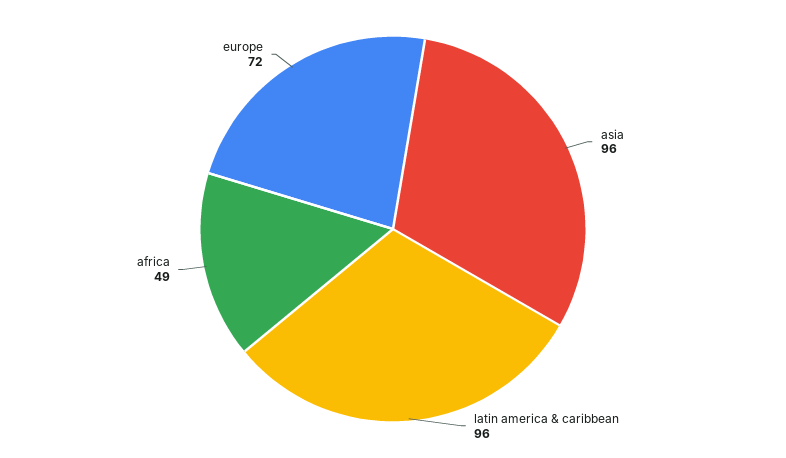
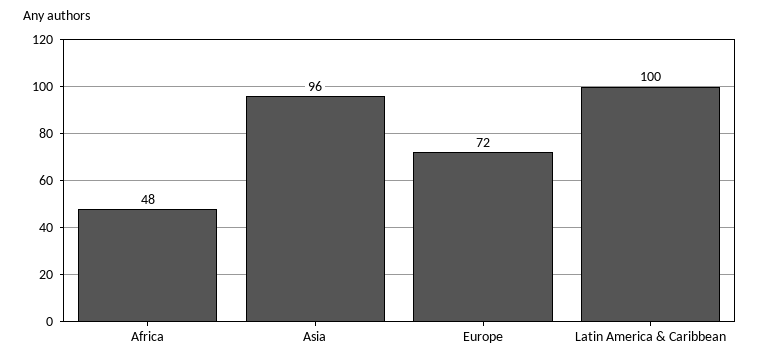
latin america & caribbean: 96 -> 100
africa: 49 -> 48

